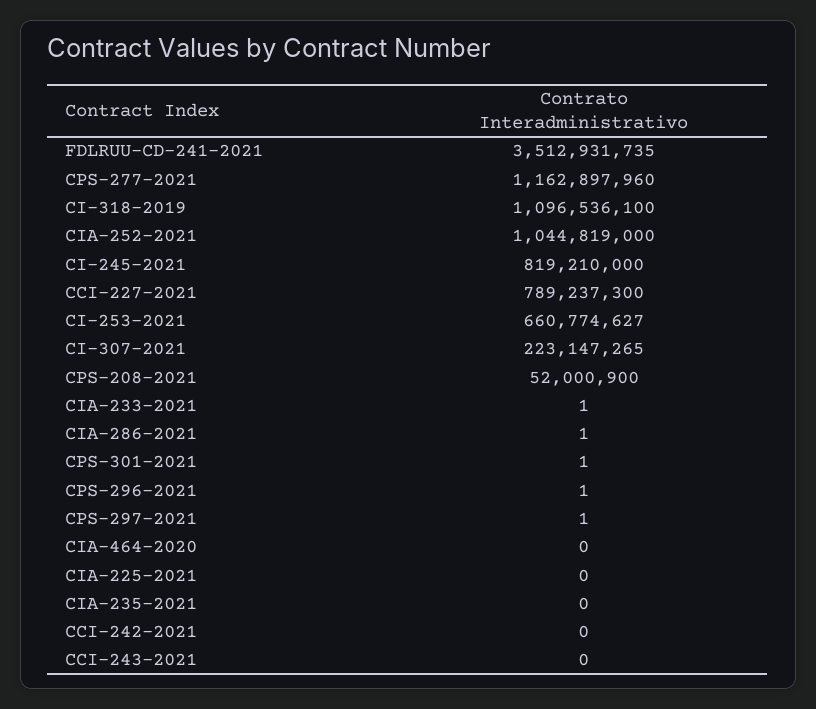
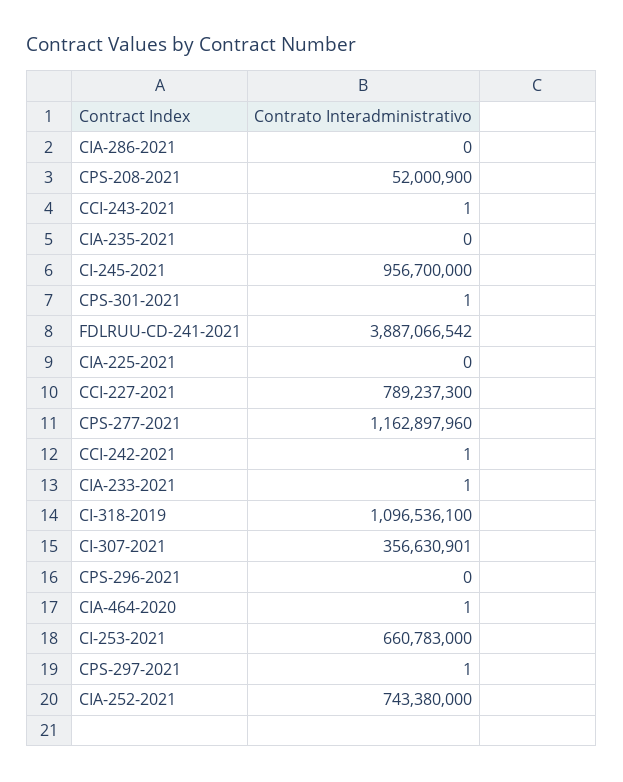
FDLRUU-CD-241-2021: 3512931735 -> 3887066542
CIA-252-2021: 1044819000 -> 743380000
CI-245-2021: 819210000 -> 956700000
CI-253-2021: 660774627 -> 660783000
CI-307-2021: 223147265 -> 356630901
CIA-286-2021: 1 -> 0
CPS-296-2021: 1 -> 0
CIA-464-2020: 0 -> 1
CCI-242-2021: 0 -> 1
CCI-243-2021: 0 -> 1

